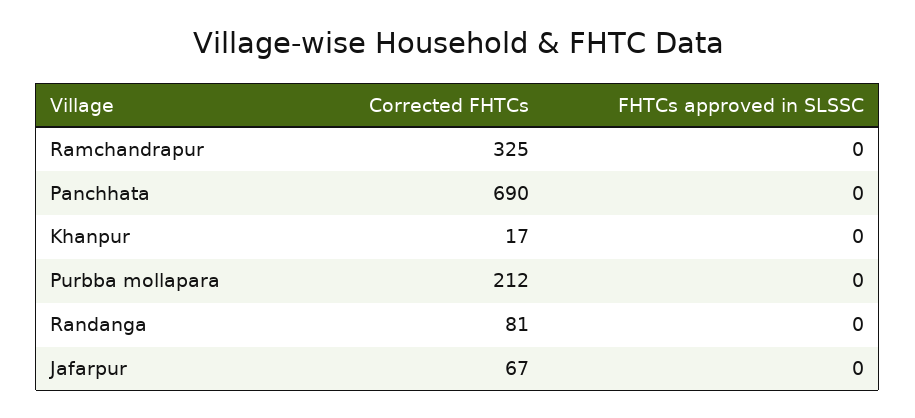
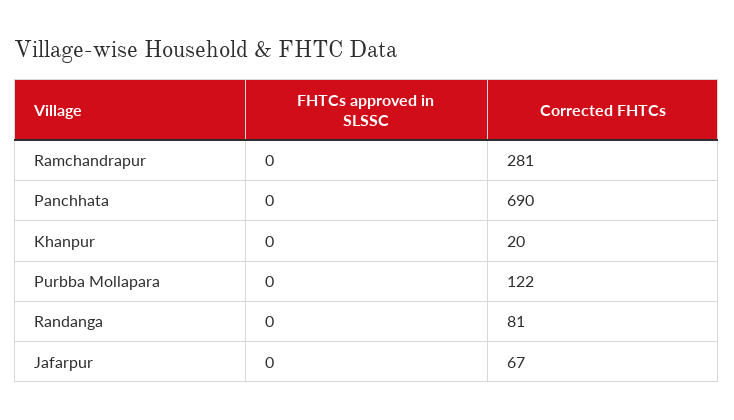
Corrected FHTCs, Ramchandrapur: 325 -> 281
Corrected FHTCs, Khanpur: 17 -> 20
Corrected FHTCs, Purbba mollapara: 212 -> 122

